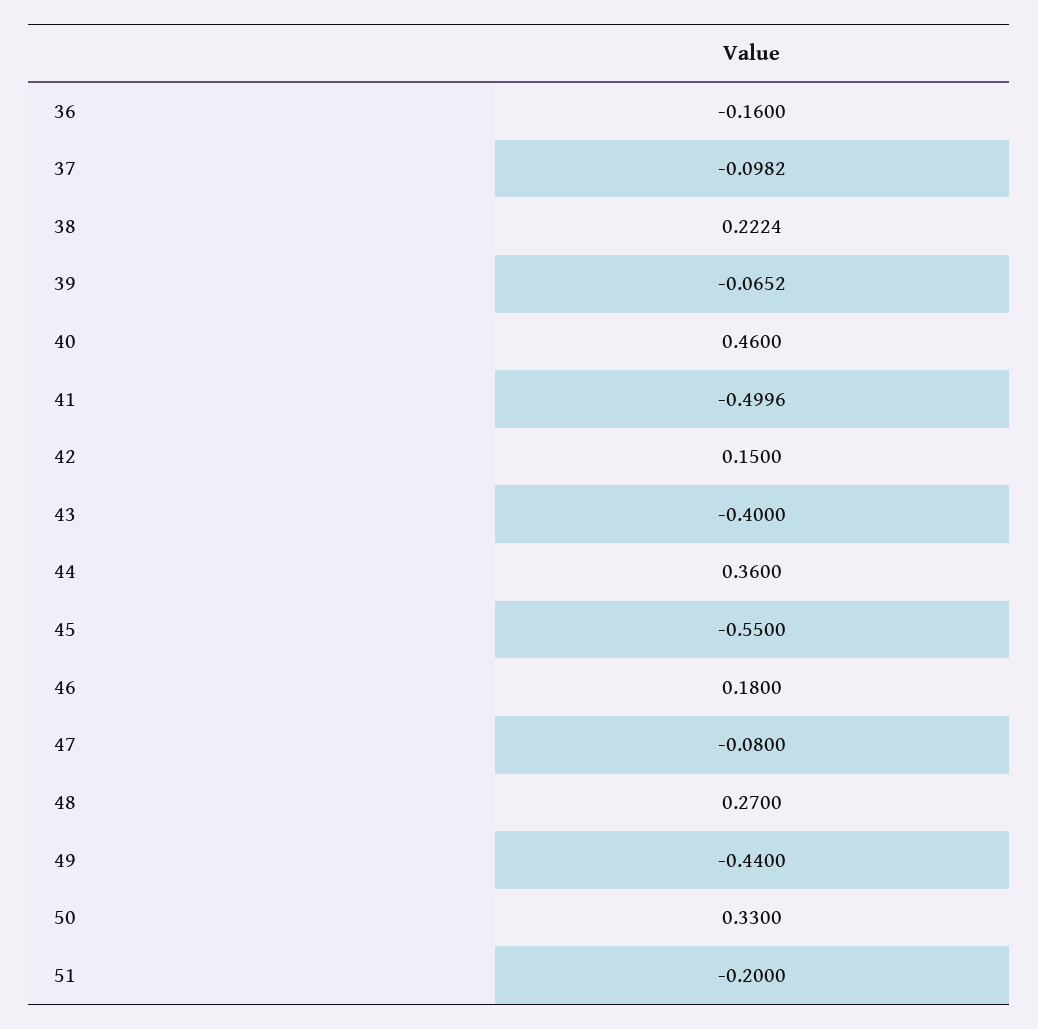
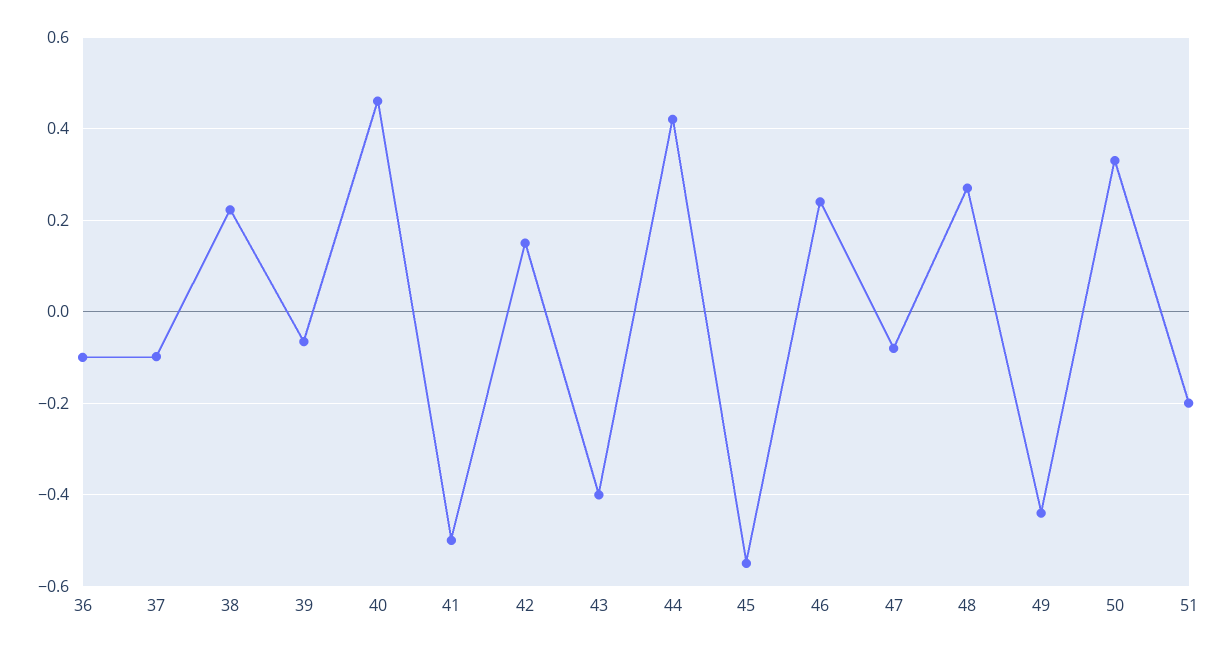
36: -0.16 -> -0.1
44: 0.36 -> 0.42
46: 0.18 -> 0.24

